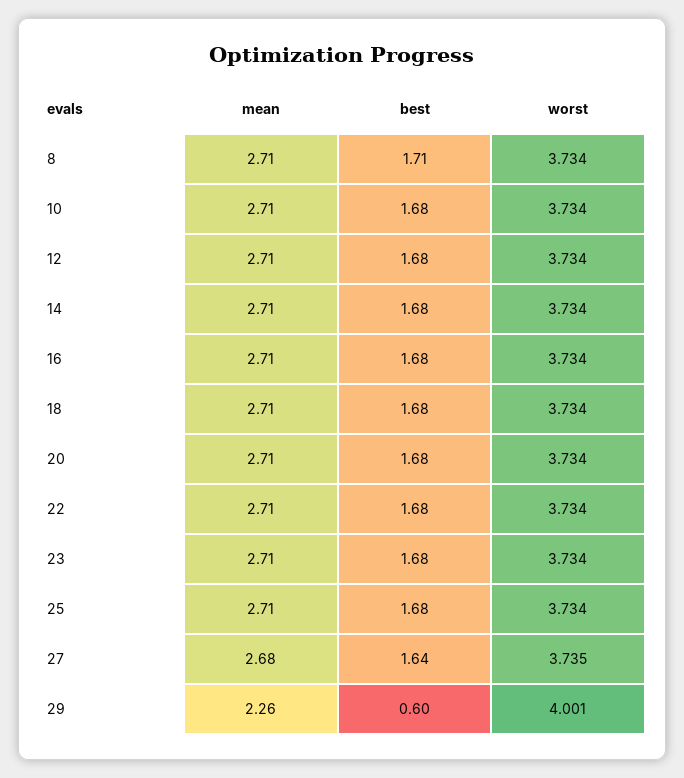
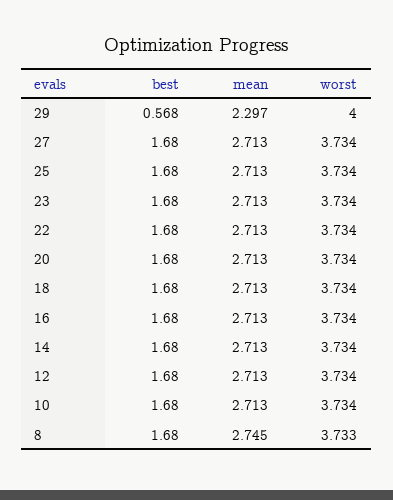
mean, 8: 2.71 -> 2.745
best, 8: 1.71 -> 1.68
worst, 8: 3.734 -> 3.733
mean, 27: 2.68 -> 2.713
best, 27: 1.64 -> 1.68
worst, 27: 3.735 -> 3.734
mean, 29: 2.26 -> 2.297
best, 29: 0.6 -> 0.568
worst, 29: 4.001 -> 4

